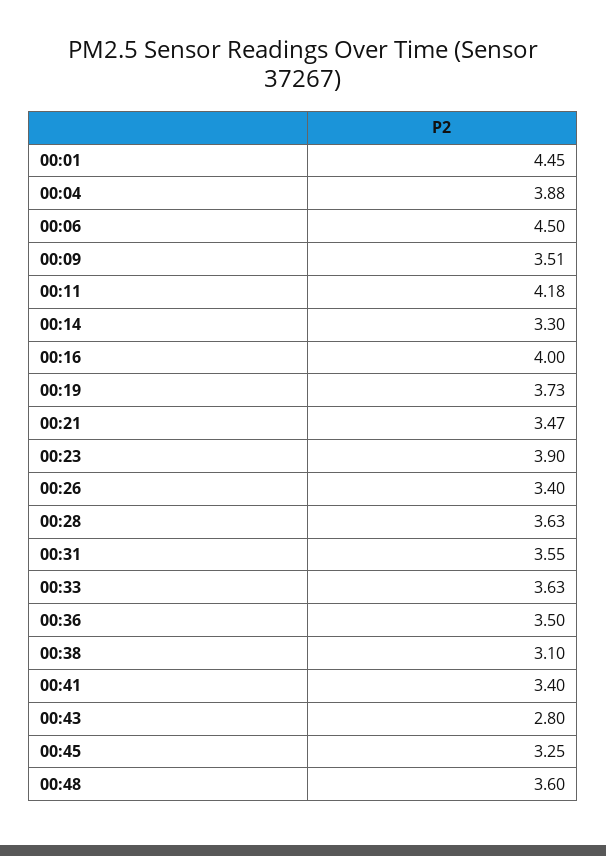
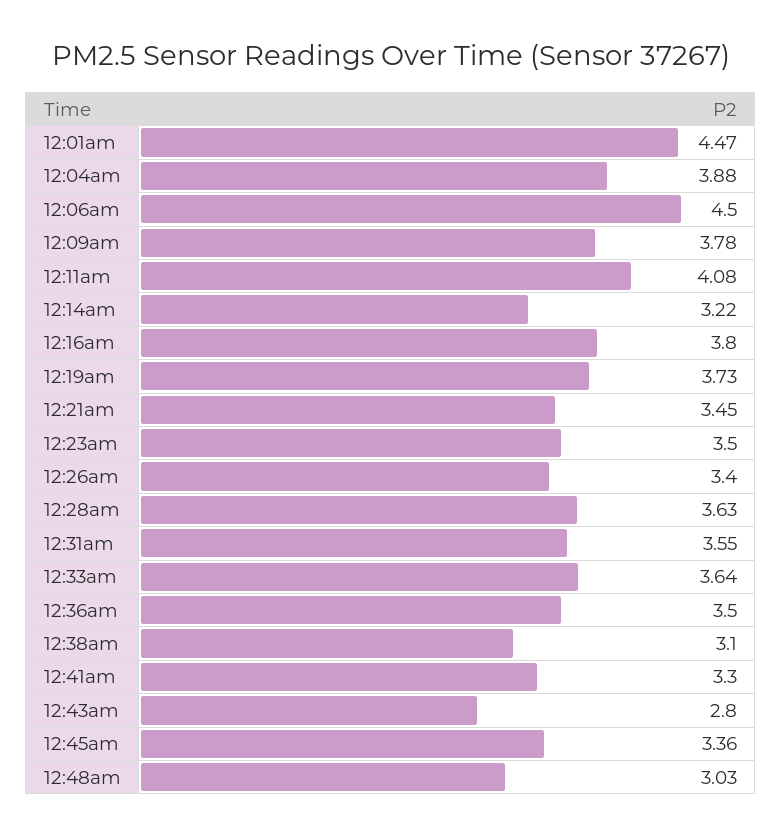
00:01: 4.45 -> 4.47
00:09: 3.51 -> 3.78
00:11: 4.18 -> 4.08
00:14: 3.3 -> 3.22
00:16: 4 -> 3.8
00:21: 3.47 -> 3.45
00:23: 3.9 -> 3.5
00:33: 3.63 -> 3.64
00:41: 3.4 -> 3.3
00:45: 3.25 -> 3.36
00:48: 3.6 -> 3.03

